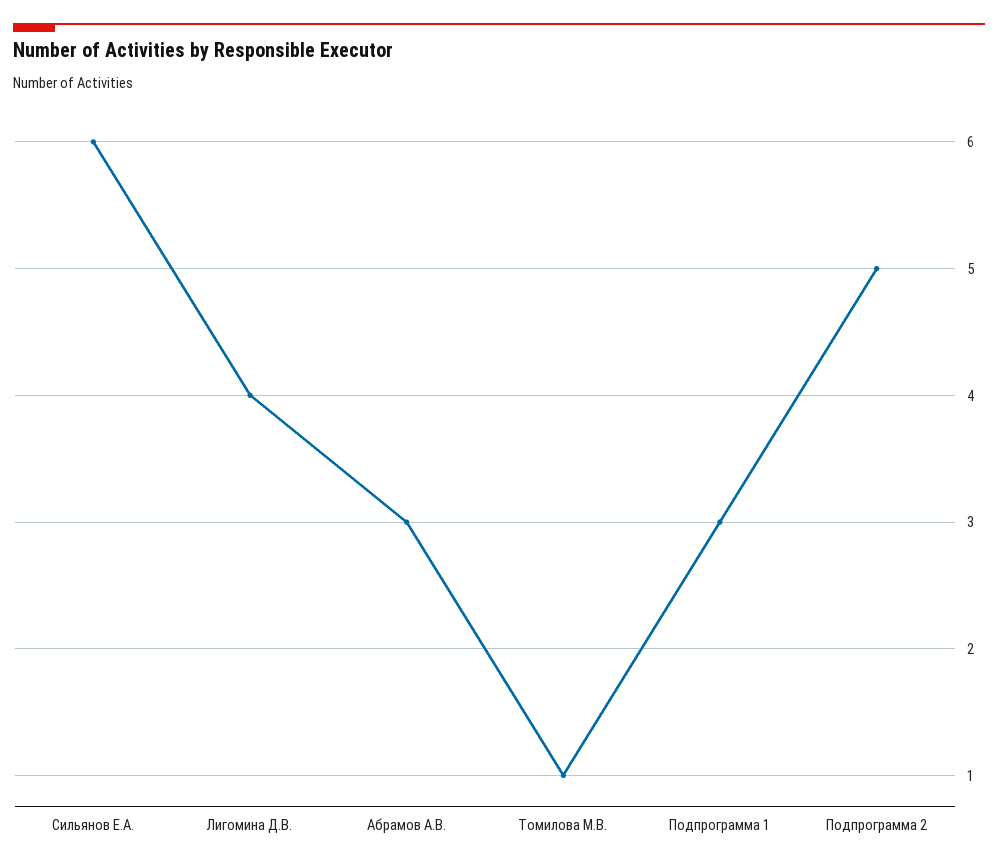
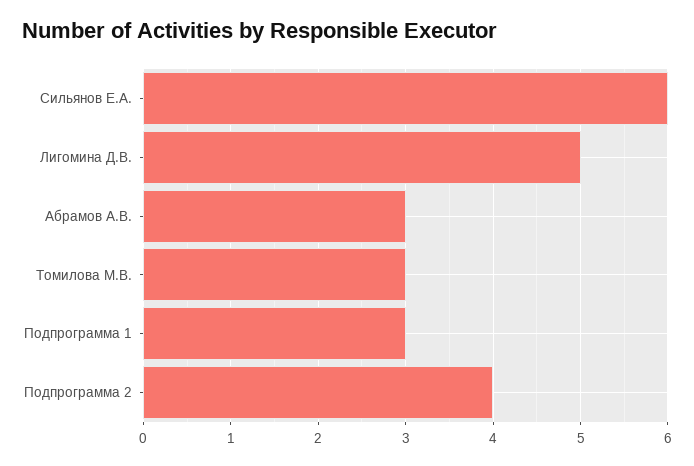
Лигомина Д.В.: 4 -> 5
Томилова М.В.: 1 -> 3
Подпрограмма 2: 5 -> 4

